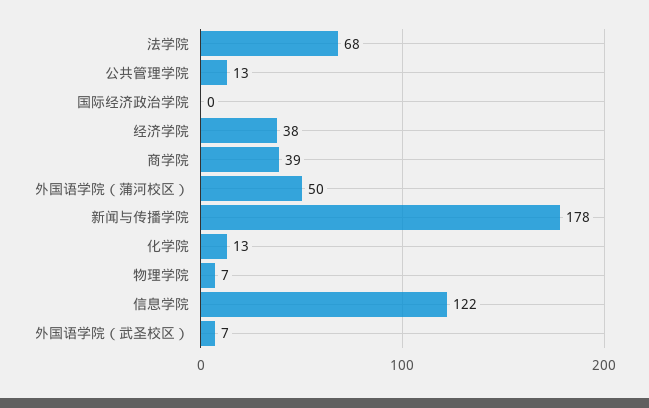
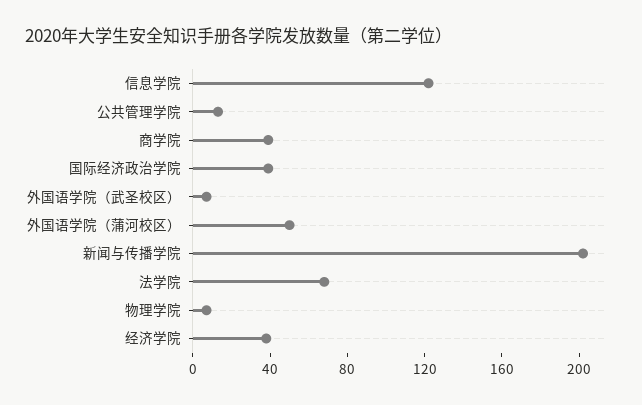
国际经济政治学院: 0 -> 40
新闻与传播学院: 178 -> 200
化学院: 13 -> none

